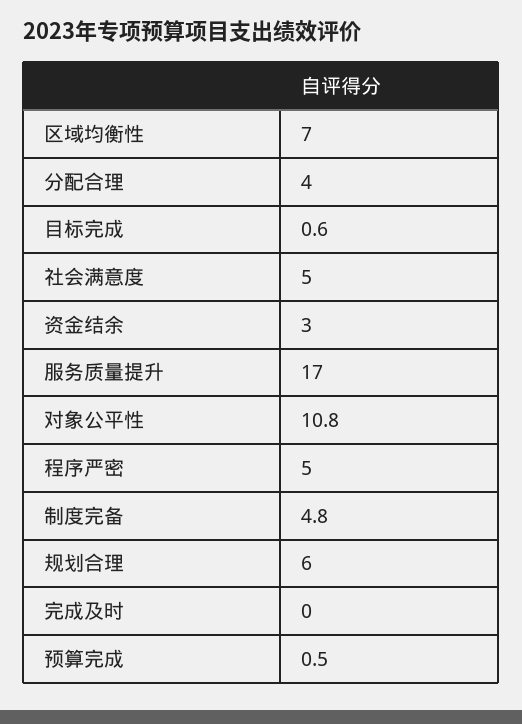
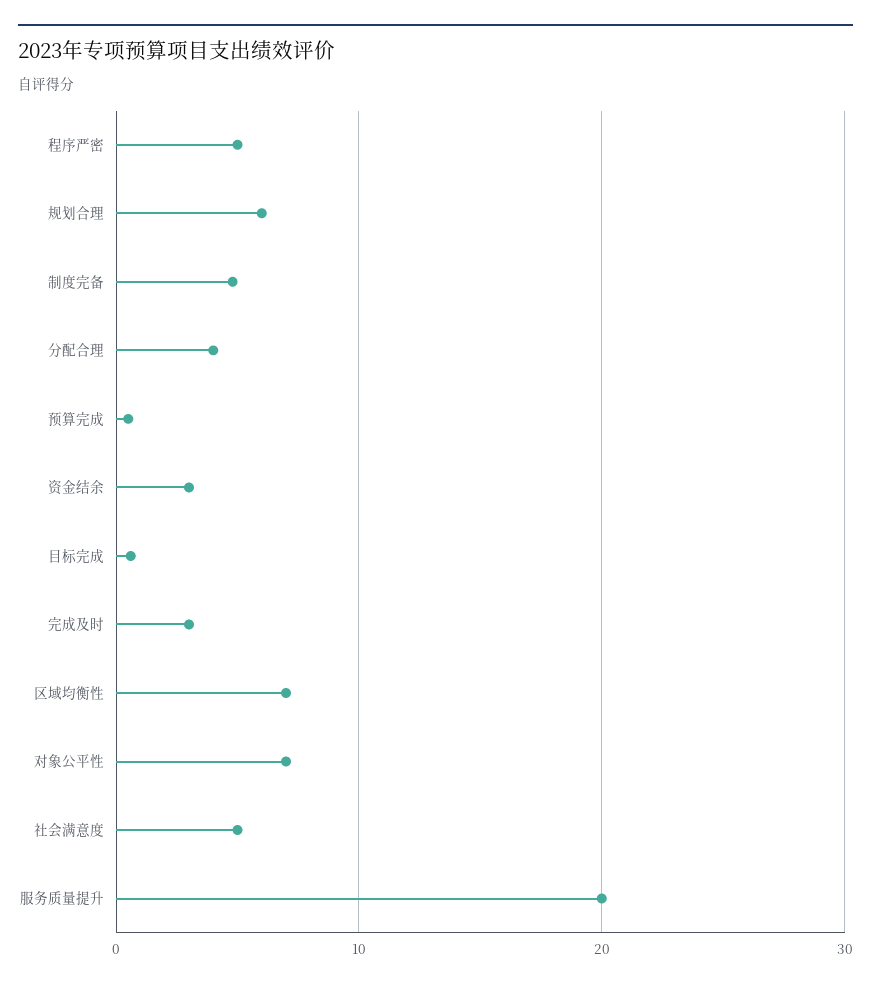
服务质量提升: 17 -> 20
对象公平性: 10.8 -> 7
完成及时: 0 -> 3

